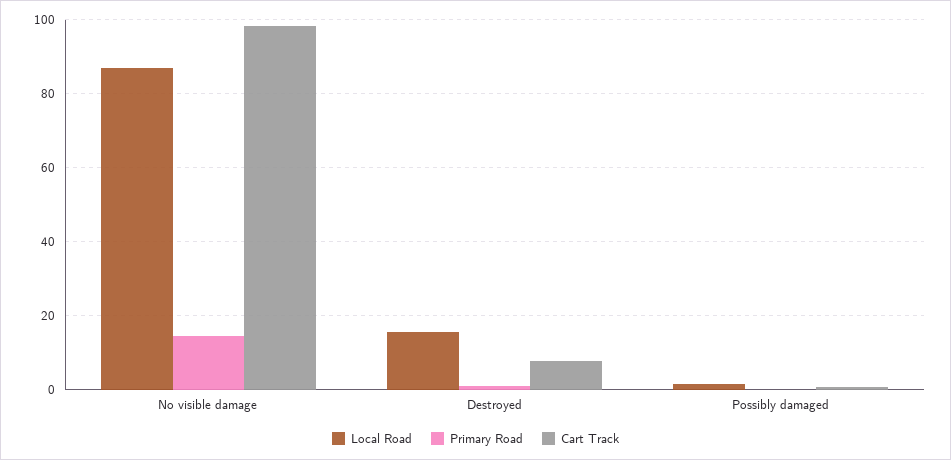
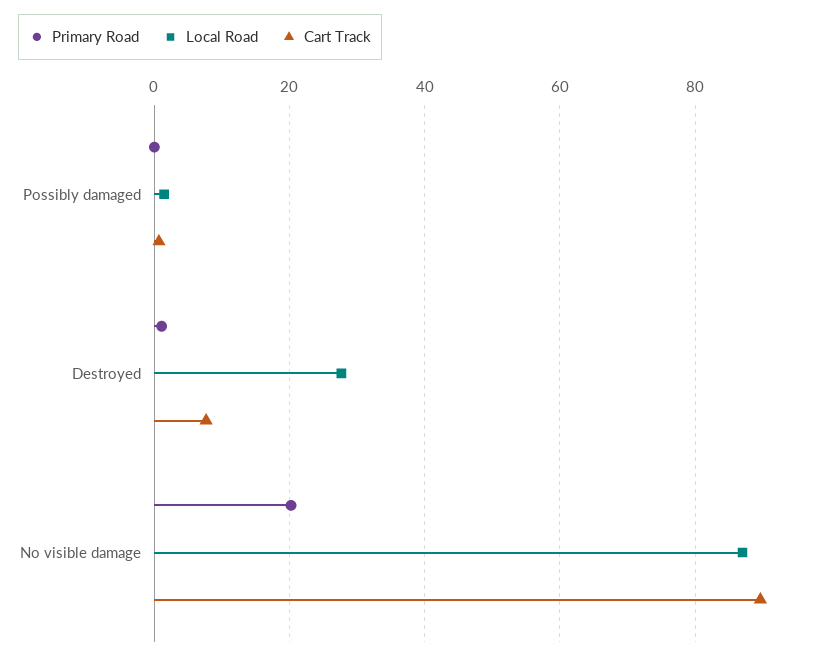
Primary Road, No visible damage: 14 -> 20
Cart Track, No visible damage: 98 -> 90
Local Road, Destroyed: 16 -> 28

